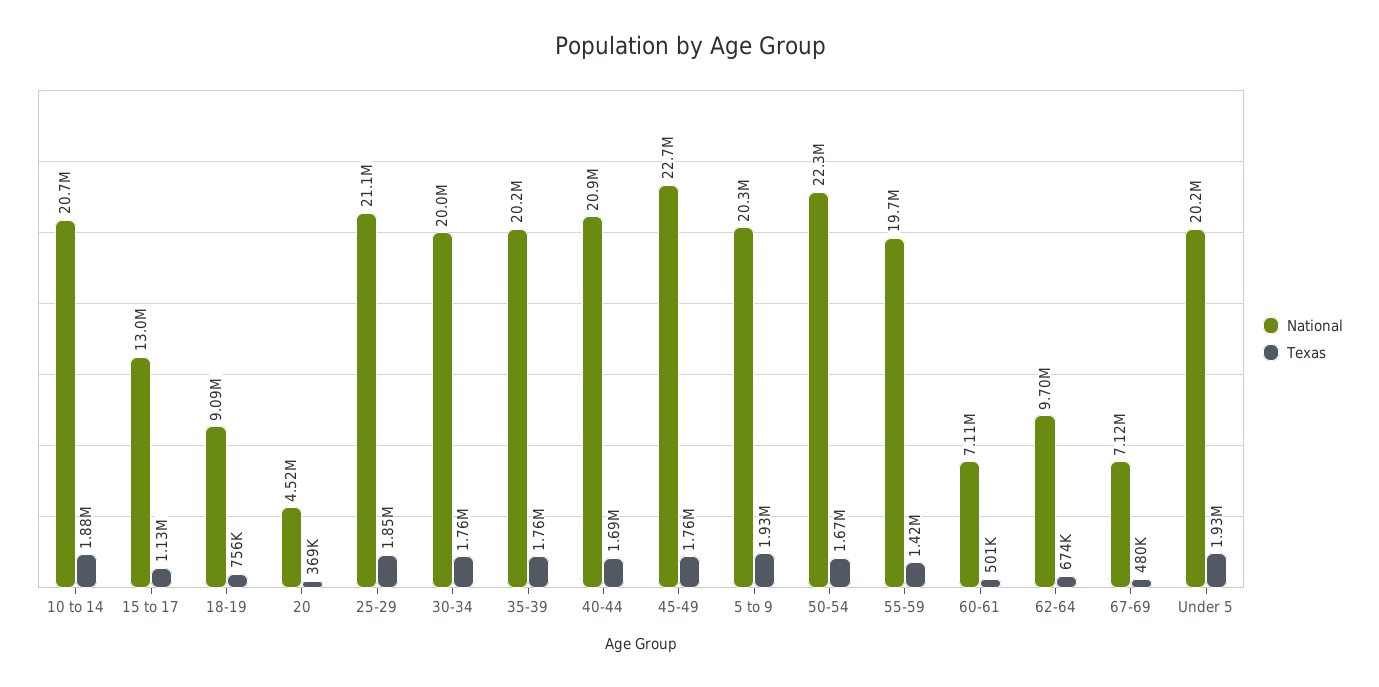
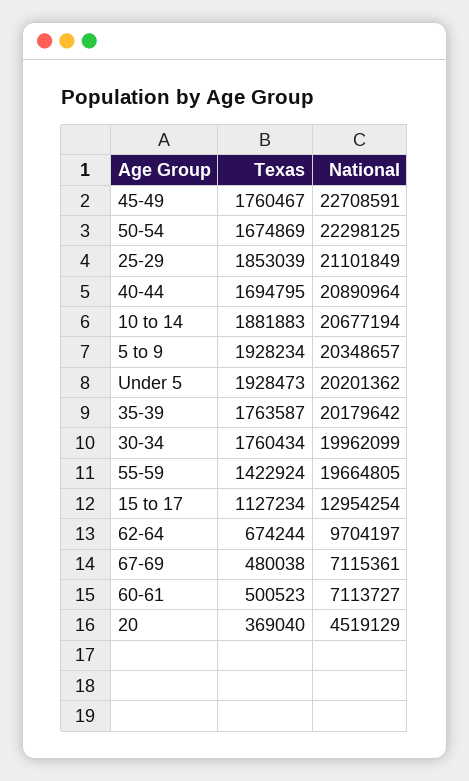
National, 18-19: 9090000 -> none
Texas, 18-19: 756000 -> none

